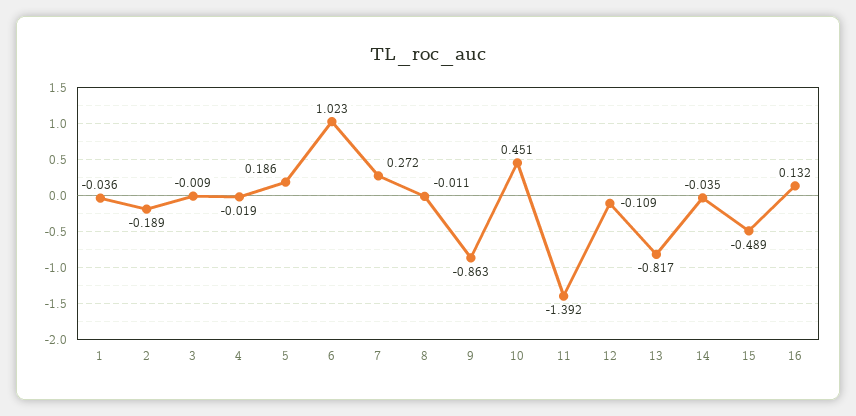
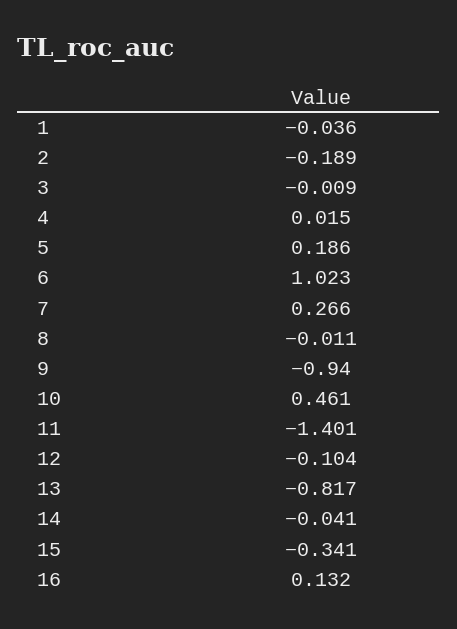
4: -0.019 -> 0.015
7: 0.272 -> 0.266
9: -0.863 -> -0.94
10: 0.451 -> 0.461
11: -1.392 -> -1.401
12: -0.109 -> -0.104
14: -0.035 -> -0.041
15: -0.489 -> -0.341

